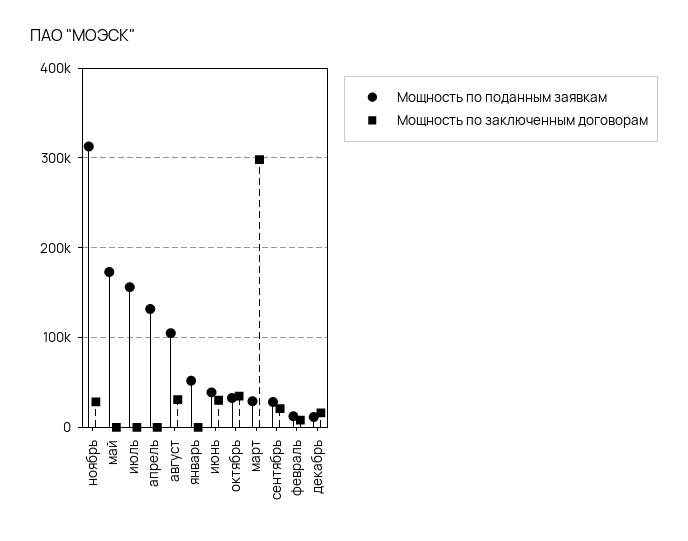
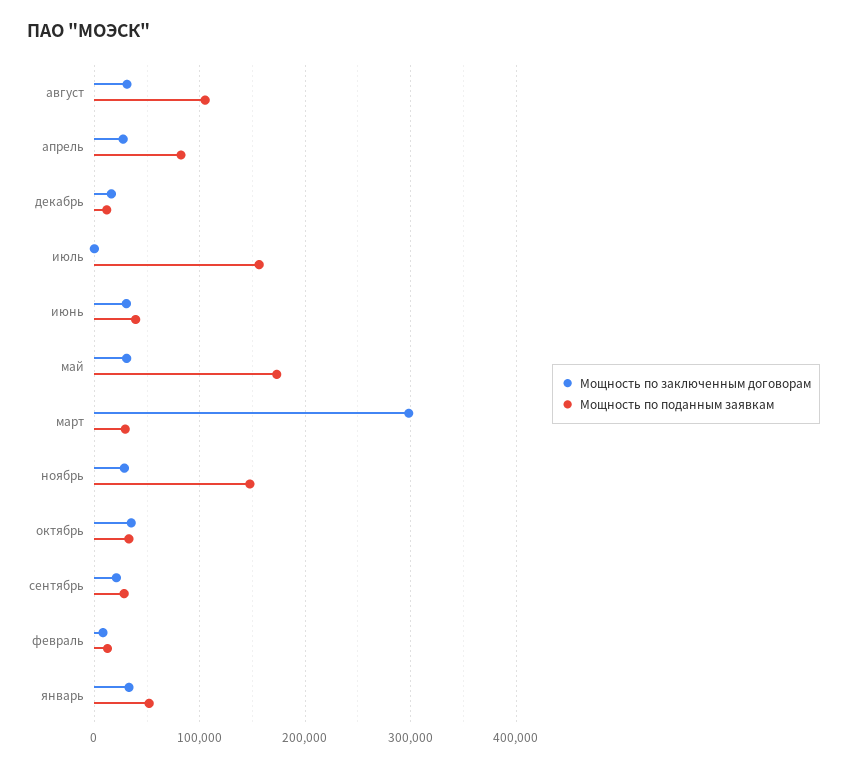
Мощность по поданным заявкам, ноябрь: 310000 -> 150000
Мощность по заключенным договорам, май: 0 -> 30000
Мощность по поданным заявкам, апрель: 130000 -> 80000
Мощность по заключенным договорам, апрель: 0 -> 30000
Мощность по заключенным договорам, январь: 0 -> 30000

